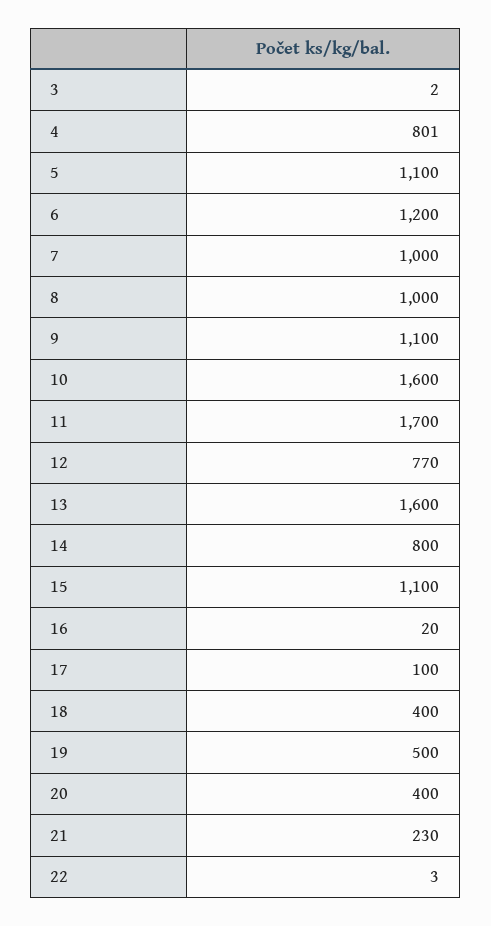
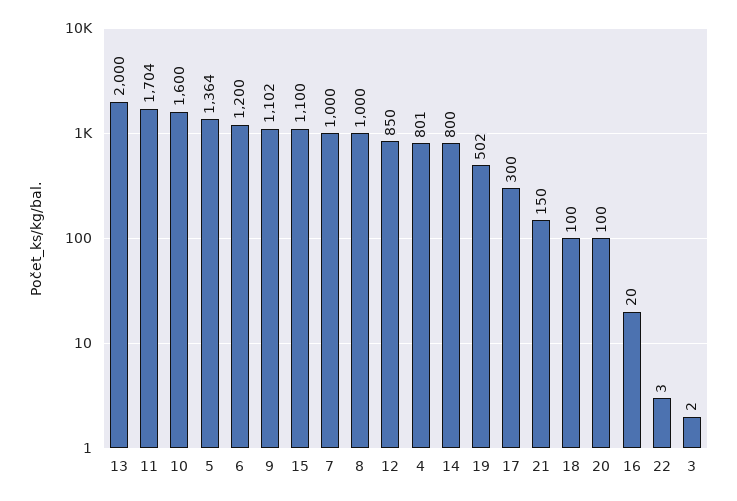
5: 1100 -> 1364
9: 1100 -> 1102
11: 1700 -> 1704
12: 770 -> 850
13: 1600 -> 2000
17: 100 -> 300
18: 400 -> 100
19: 500 -> 502
20: 400 -> 100
21: 230 -> 150

